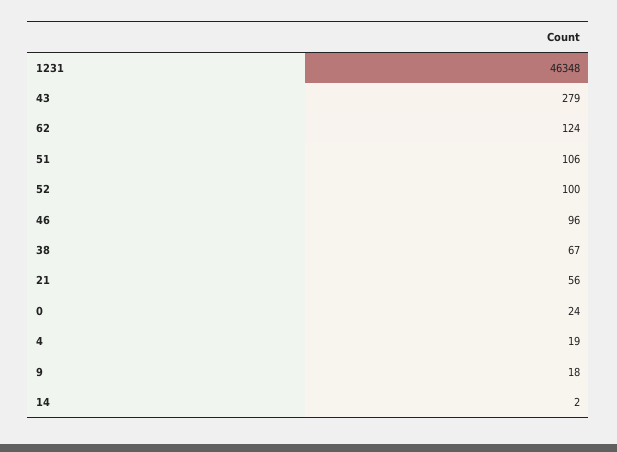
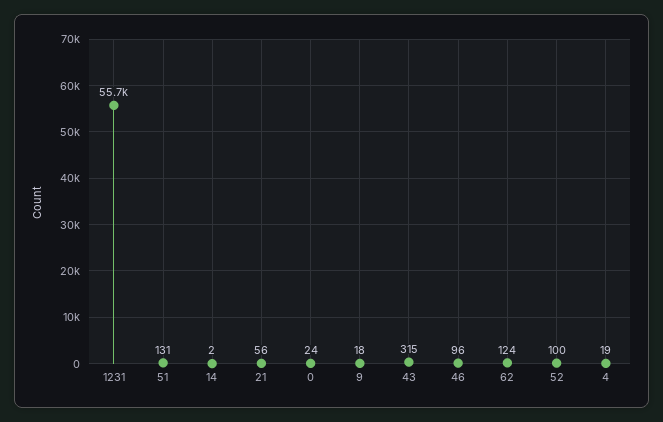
1231: 46348 -> 55700
43: 279 -> 315
51: 106 -> 131
38: 67 -> none

